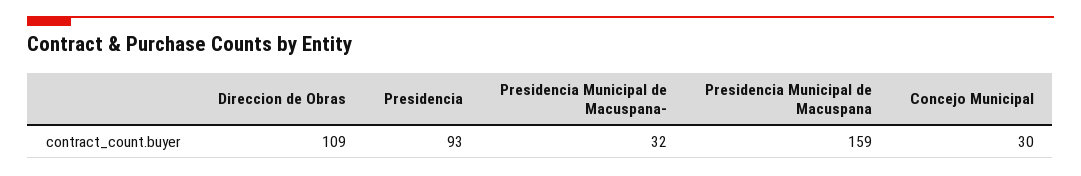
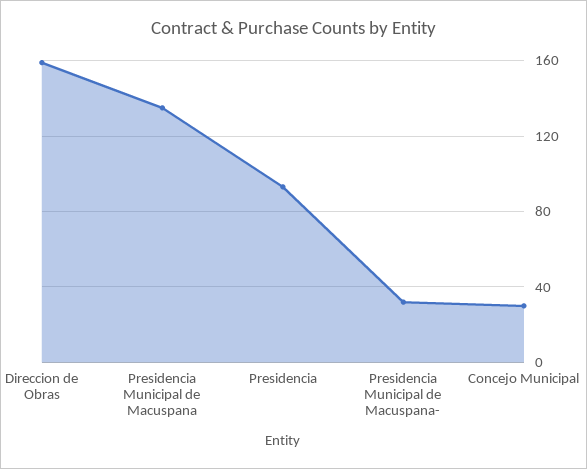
Direccion de Obras: 109 -> 160
Presidencia Municipal de Macuspana: 159 -> 135

